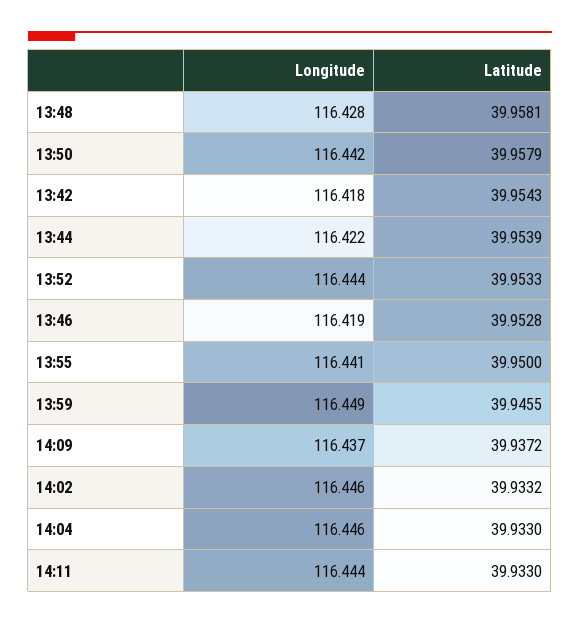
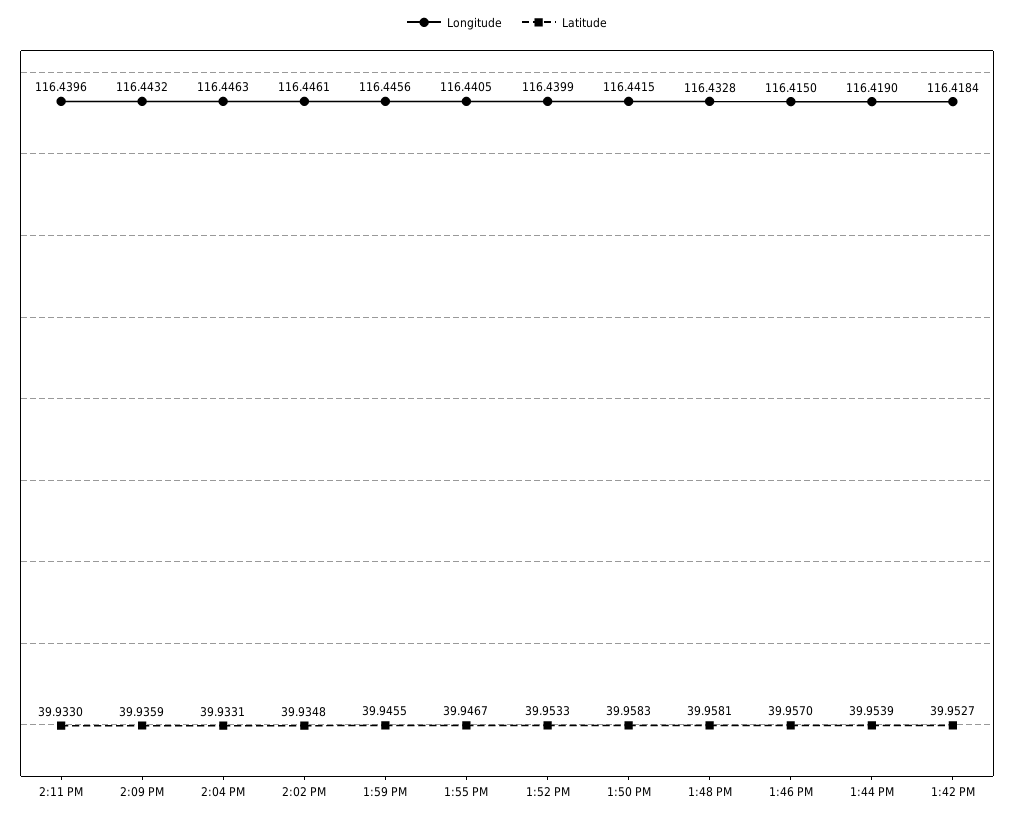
Longitude, 13:48: 116.428 -> 116.4328
Latitude, 13:50: 39.9579 -> 39.9583
Latitude, 13:42: 39.9543 -> 39.9527
Longitude, 13:44: 116.422 -> 116.419
Longitude, 13:52: 116.444 -> 116.4399
Longitude, 13:46: 116.419 -> 116.415
Latitude, 13:46: 39.9528 -> 39.957
Latitude, 13:55: 39.95 -> 39.9467
Longitude, 13:59: 116.449 -> 116.4456
Longitude, 14:09: 116.437 -> 116.4432
Latitude, 14:09: 39.9372 -> 39.9359
Latitude, 14:02: 39.9332 -> 39.9348
Latitude, 14:04: 39.933 -> 39.9331
Longitude, 14:11: 116.444 -> 116.4396

